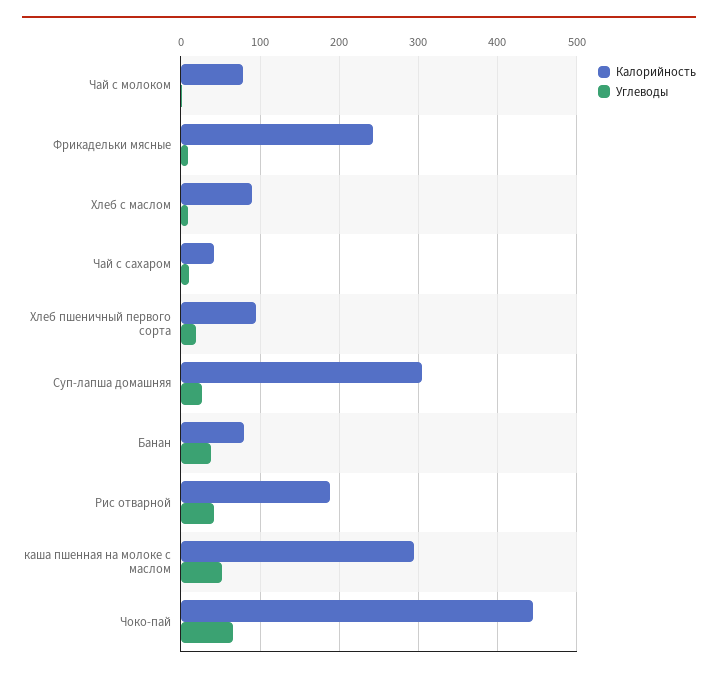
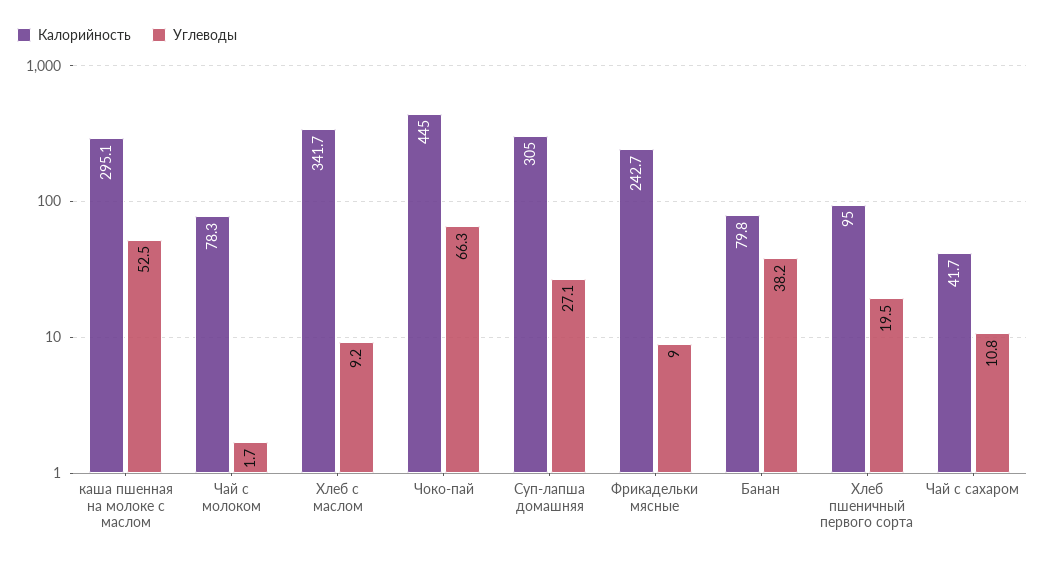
Калорийность, Хлеб с маслом: 90 -> 341.7
Калорийность, Рис отварной: 190 -> none
Углеводы, Рис отварной: 40 -> none

